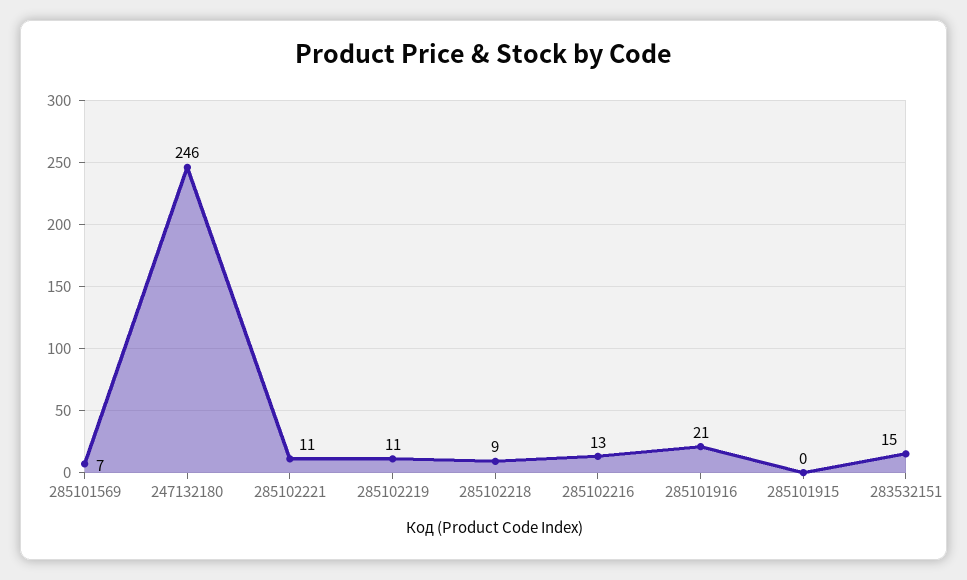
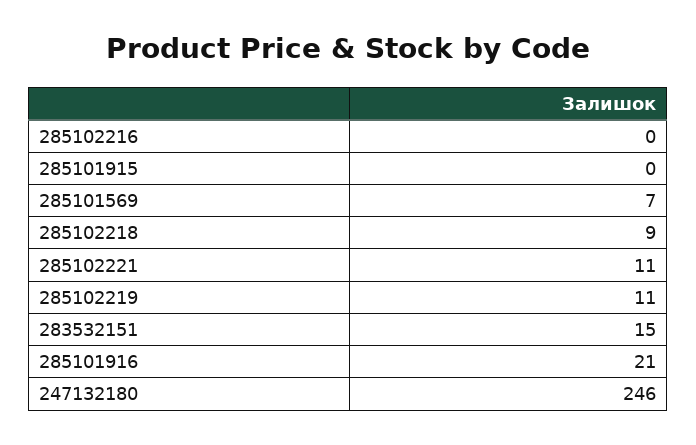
285102216: 13 -> 0

